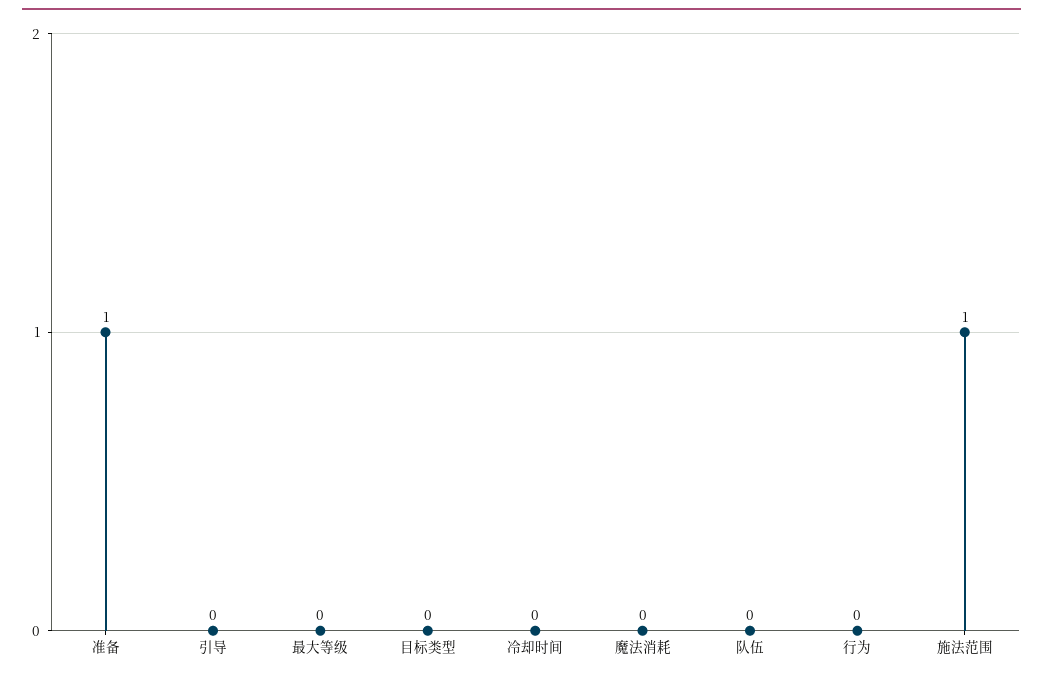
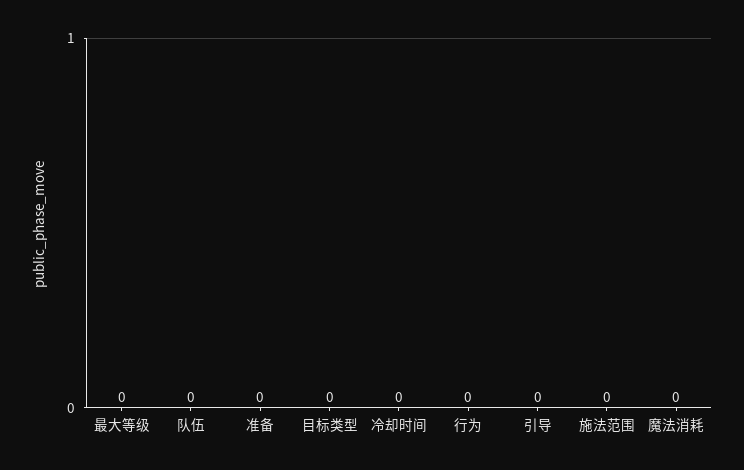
准备: 1 -> 0
施法范围: 1 -> 0

